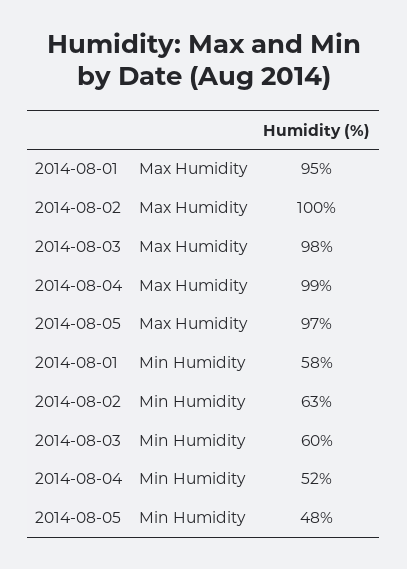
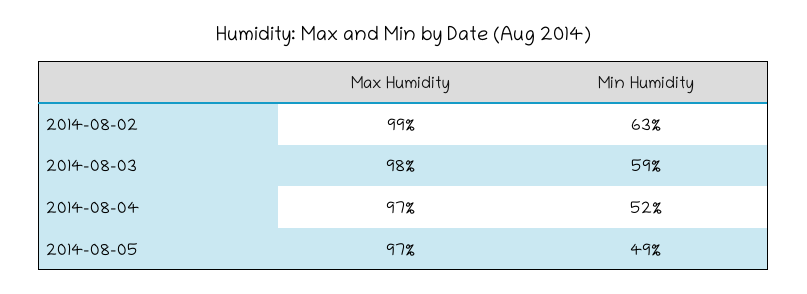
2014-08-01, Max Humidity: 95 -> none
2014-08-02, Max Humidity: 100 -> 99
2014-08-04, Max Humidity: 99 -> 97
2014-08-01, Min Humidity: 58 -> none
2014-08-03, Min Humidity: 60 -> 59
2014-08-05, Min Humidity: 48 -> 49

